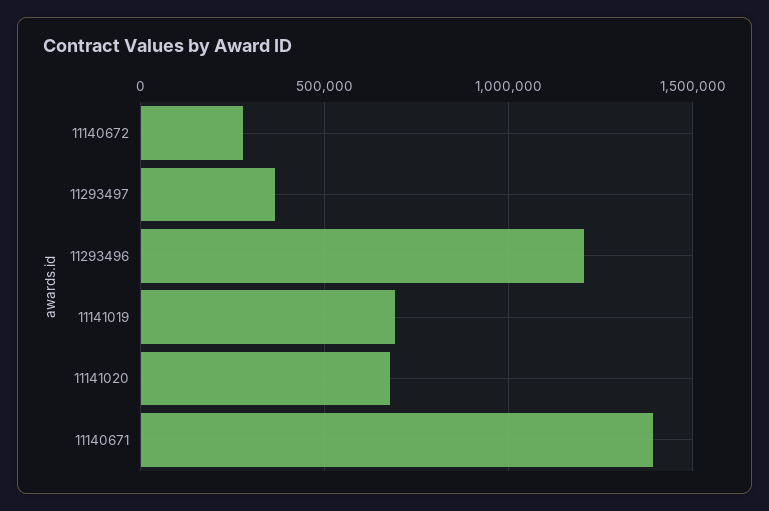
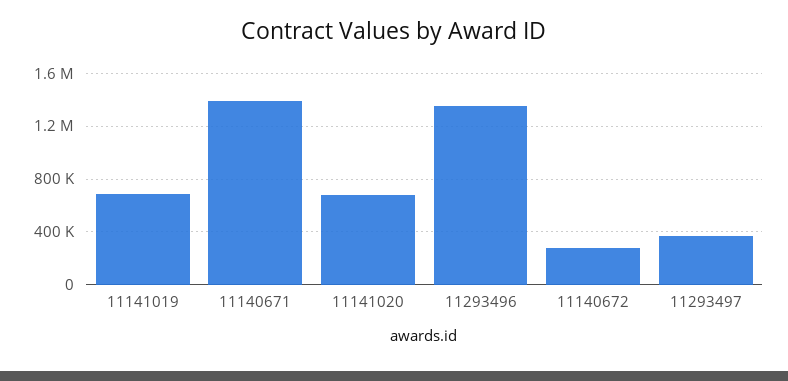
11293496: 1200000 -> 1350000

